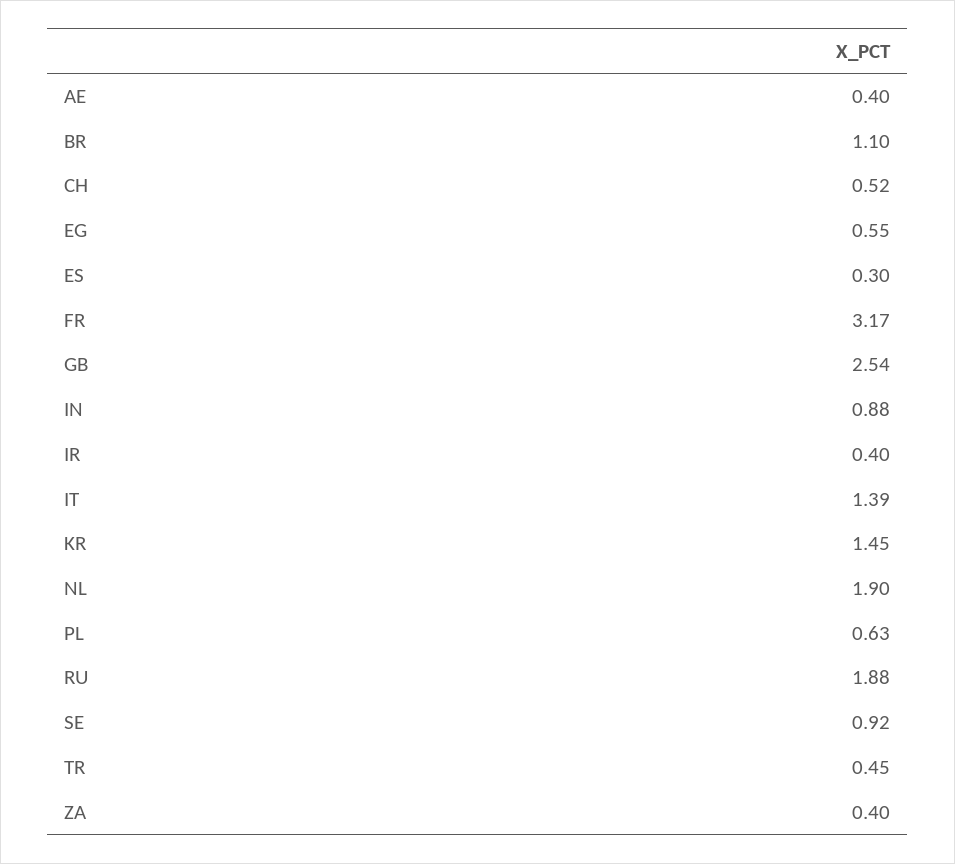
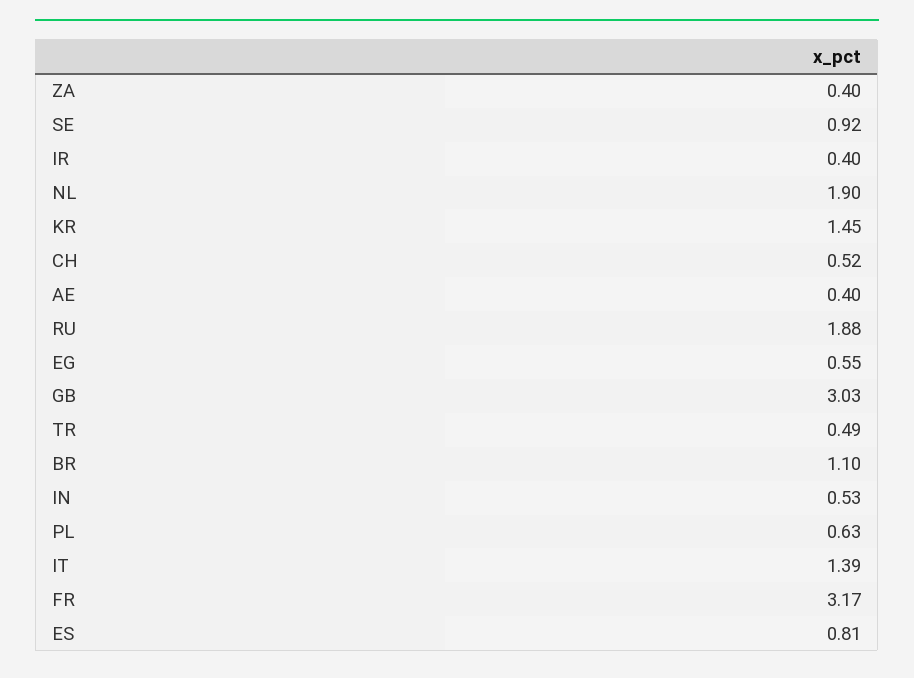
ES: 0.3 -> 0.81
GB: 2.54 -> 3.03
IN: 0.88 -> 0.53
TR: 0.45 -> 0.49

